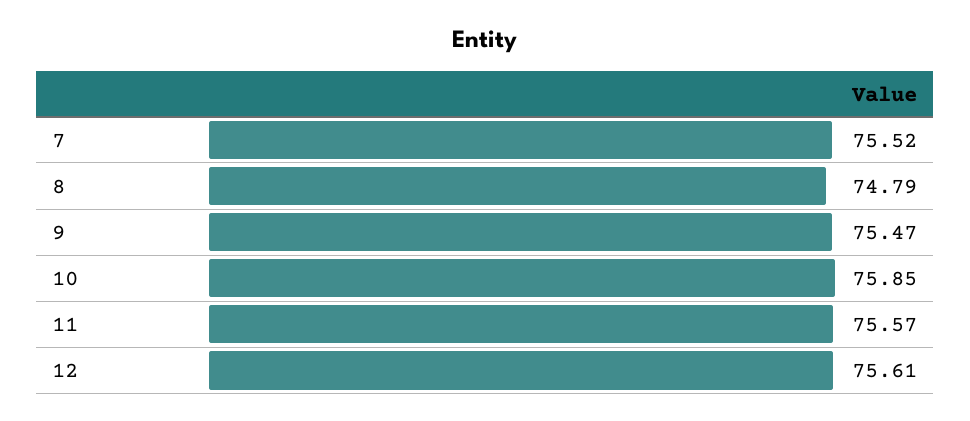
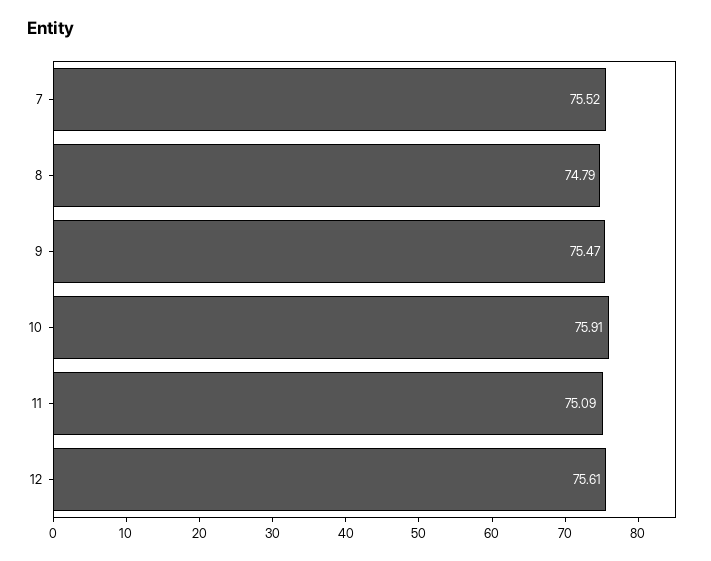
10: 75.85 -> 75.91
11: 75.57 -> 75.09

